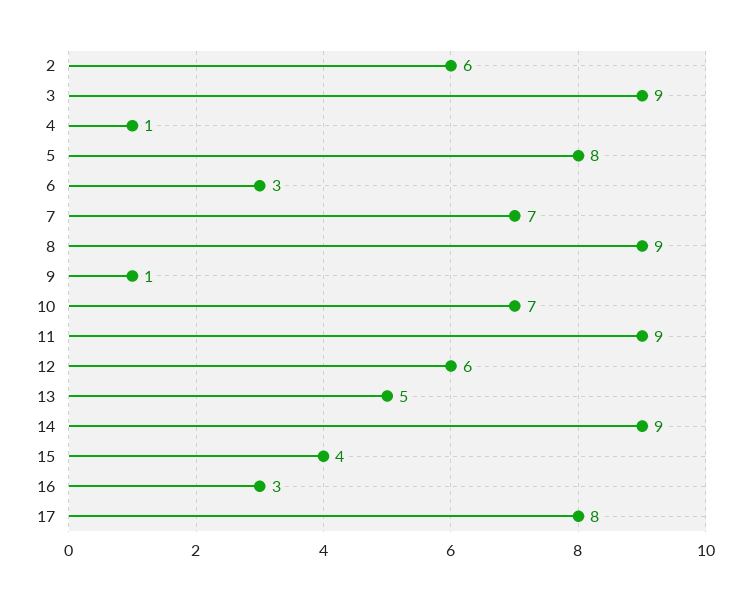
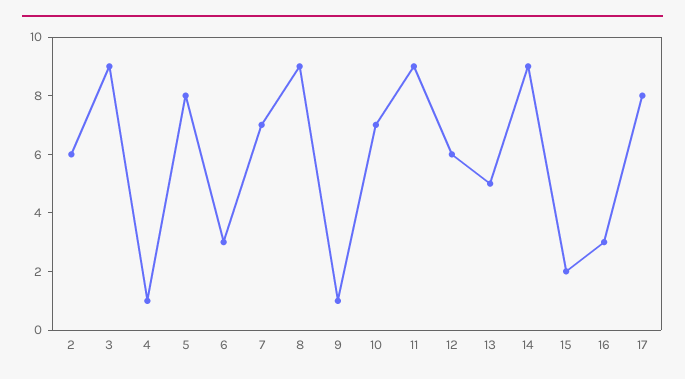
15: 4 -> 2

